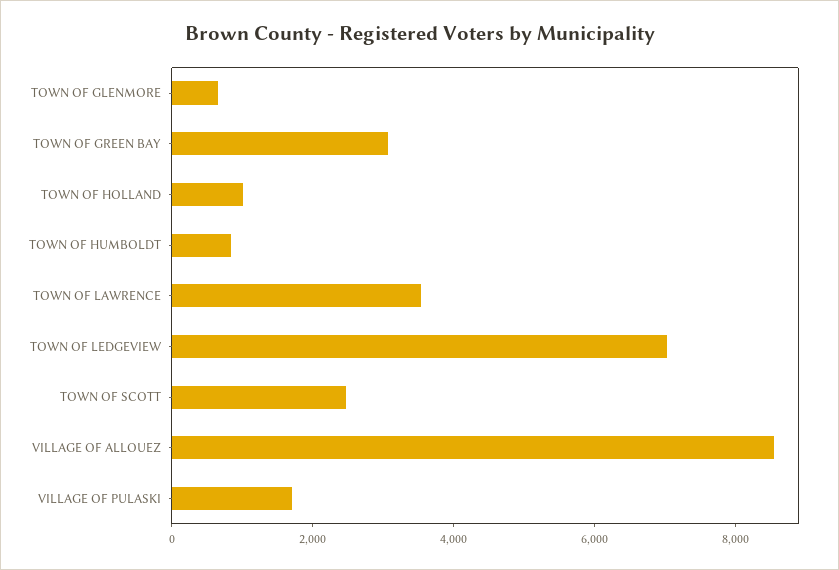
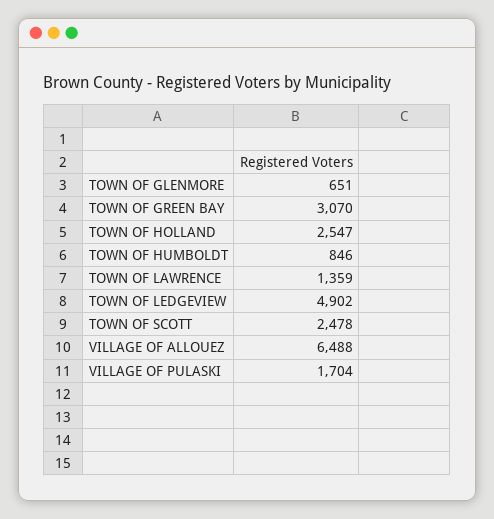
TOWN OF HOLLAND: 1000 -> 2547
TOWN OF LAWRENCE: 3500 -> 1359
TOWN OF LEDGEVIEW: 7000 -> 4902
VILLAGE OF ALLOUEZ: 8500 -> 6488

